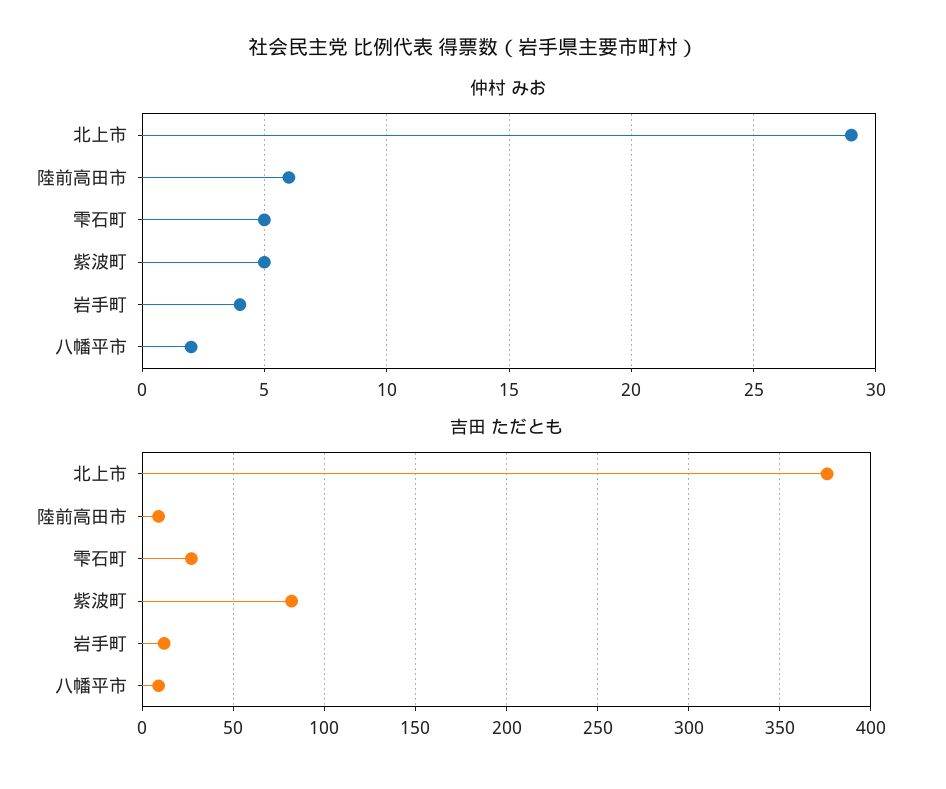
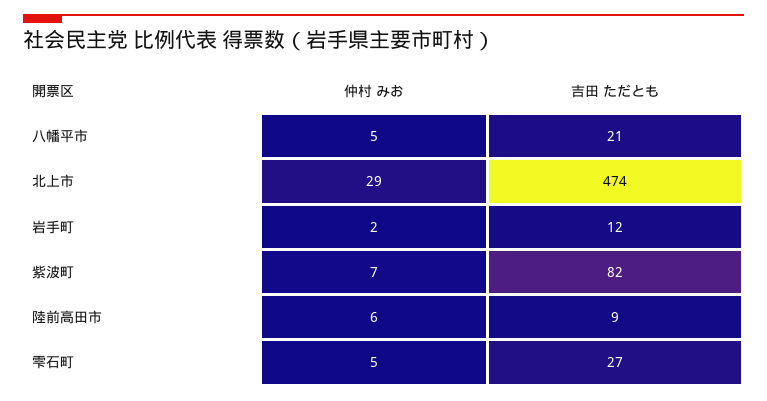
仲村 みお, 紫波町: 5 -> 7
仲村 みお, 岩手町: 4 -> 2
仲村 みお, 八幡平市: 2 -> 5
吉田 ただとも, 北上市: 375 -> 474
吉田 ただとも, 八幡平市: 10 -> 21

